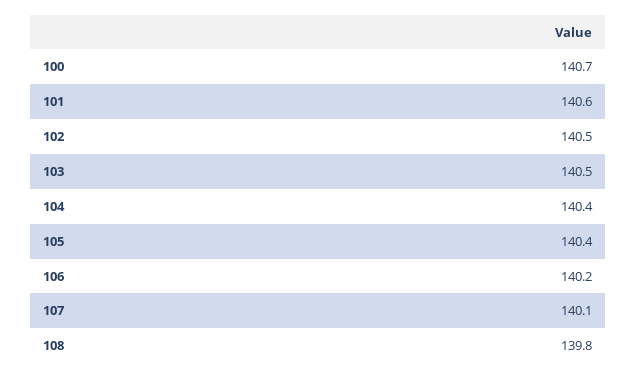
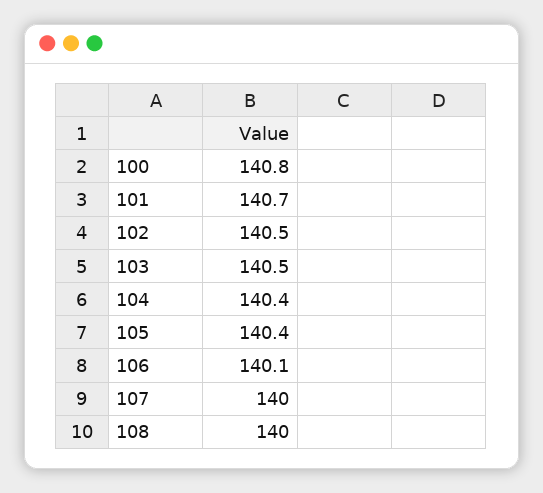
100: 140.7 -> 140.8
101: 140.6 -> 140.7
106: 140.2 -> 140.1
107: 140.1 -> 140
108: 139.8 -> 140

